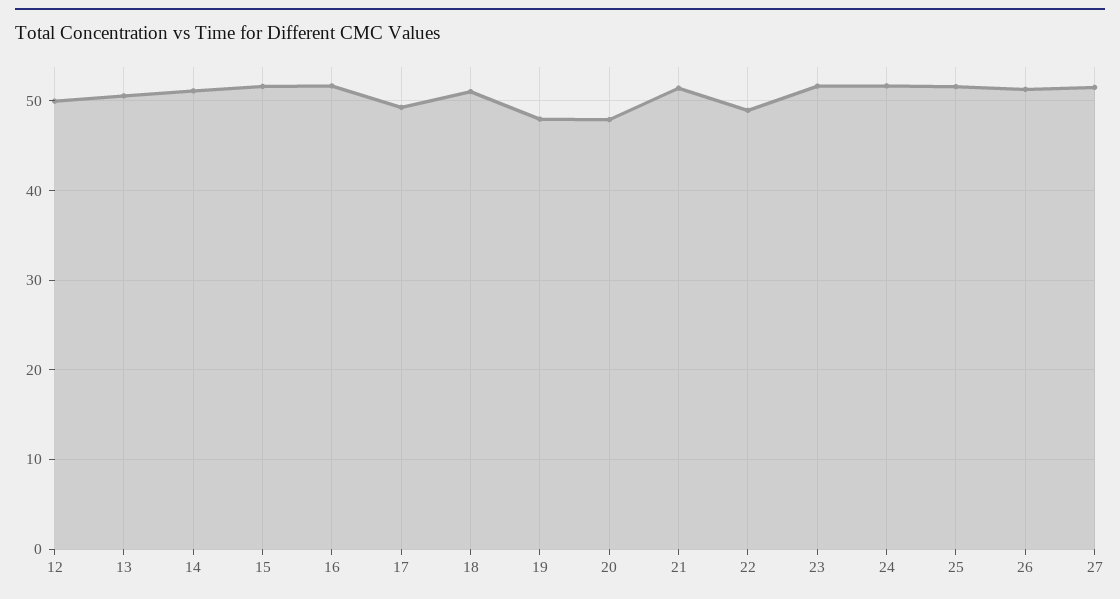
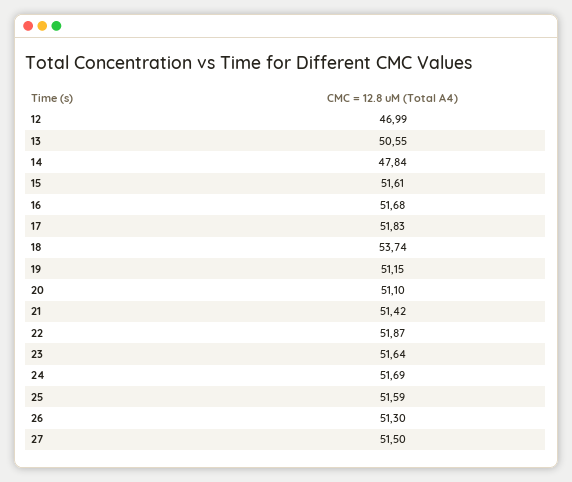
12: 50 -> 46.99
14: 51 -> 47.84
17: 49 -> 51.83
18: 51 -> 53.74
19: 48 -> 51.15
20: 48 -> 51.1
22: 49 -> 51.87

